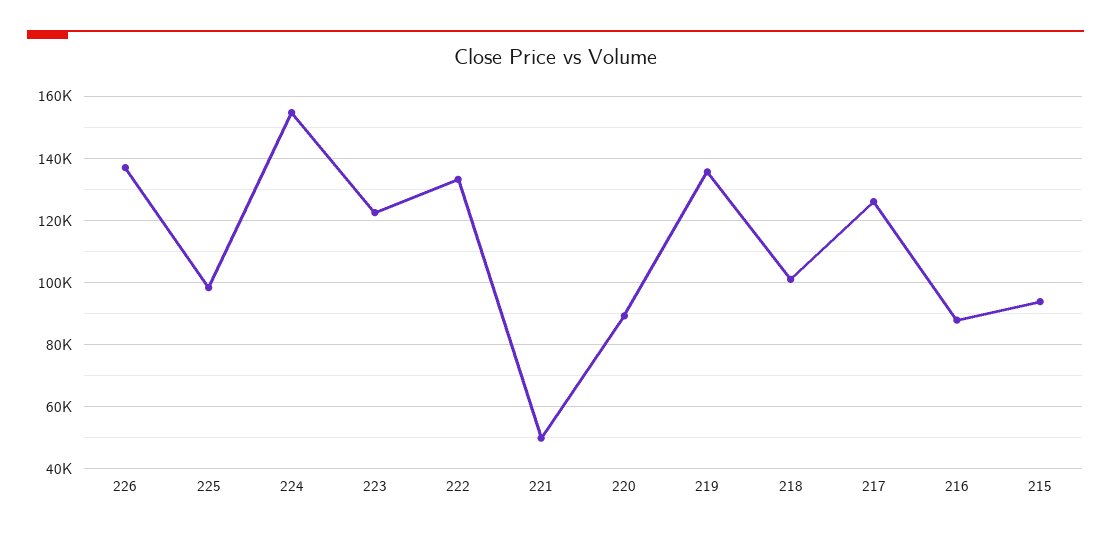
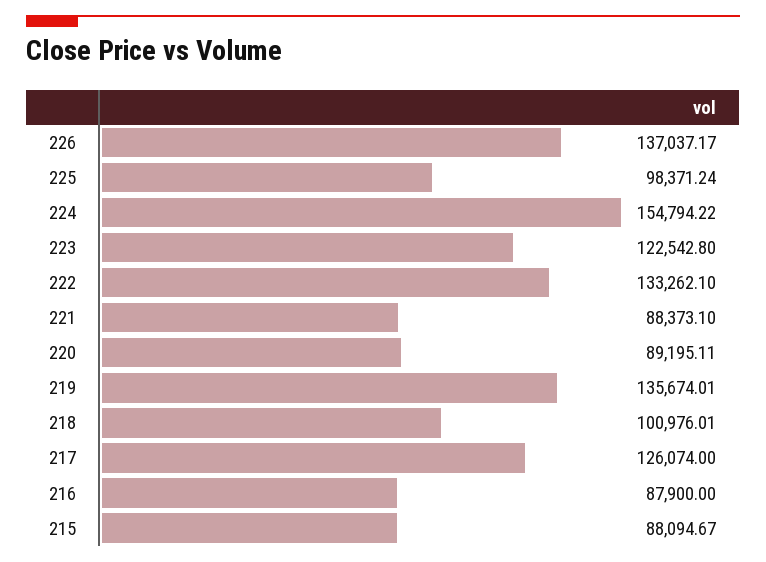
221: 50000 -> 88373.1
215: 94000 -> 88094.67

